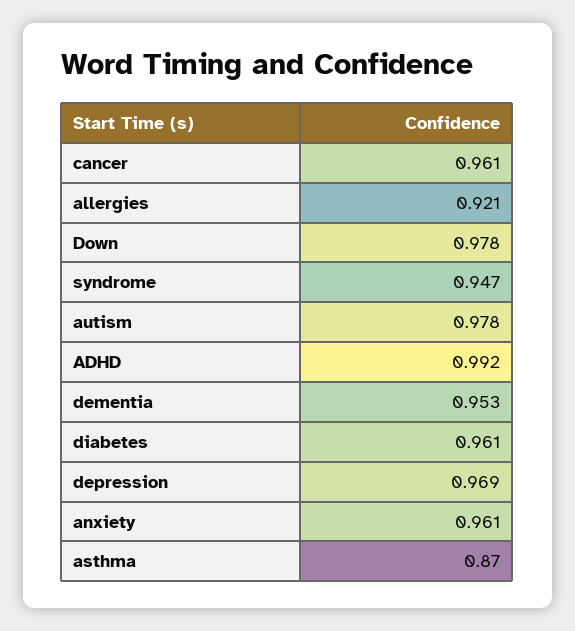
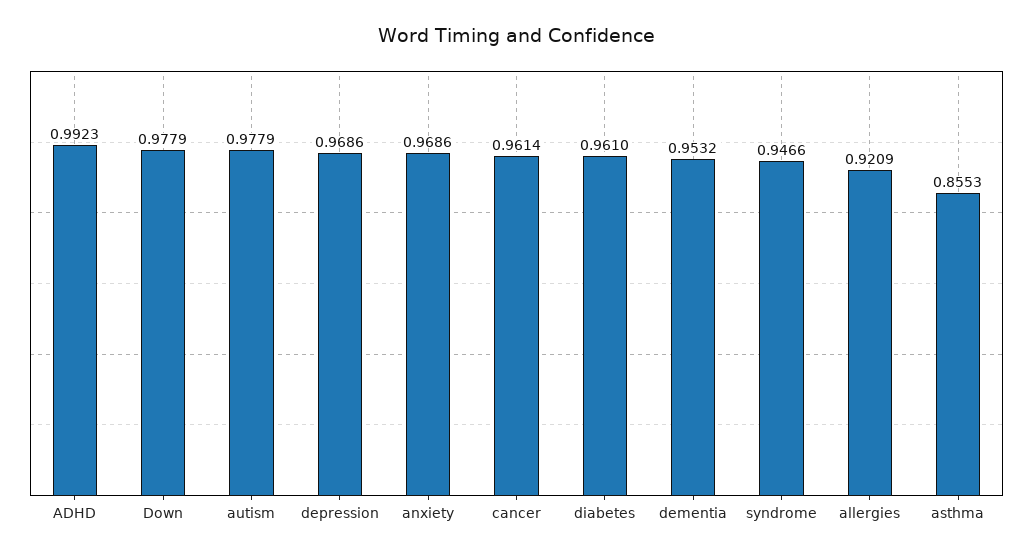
anxiety: 0.961 -> 0.9686
asthma: 0.87 -> 0.8553

